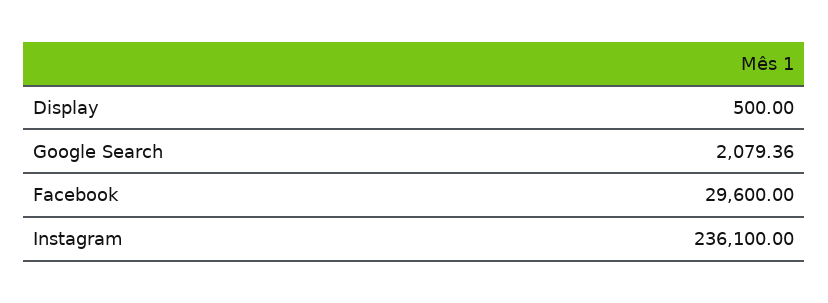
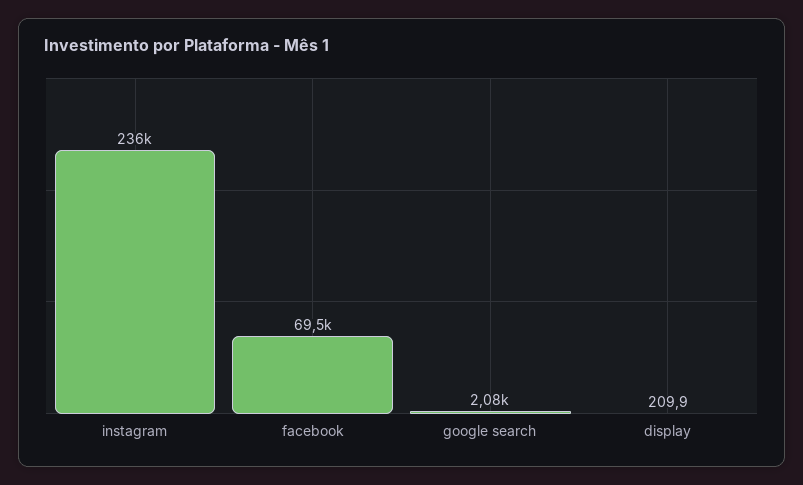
Display: 500 -> 209.9
Facebook: 29600 -> 69500

